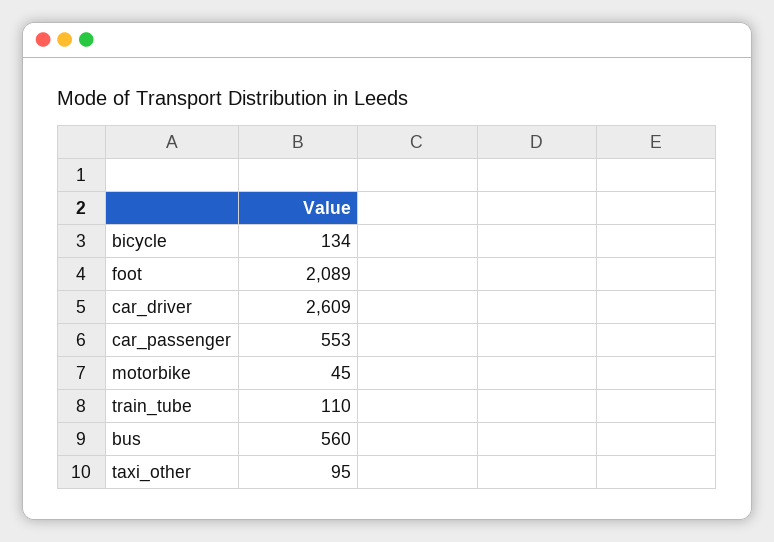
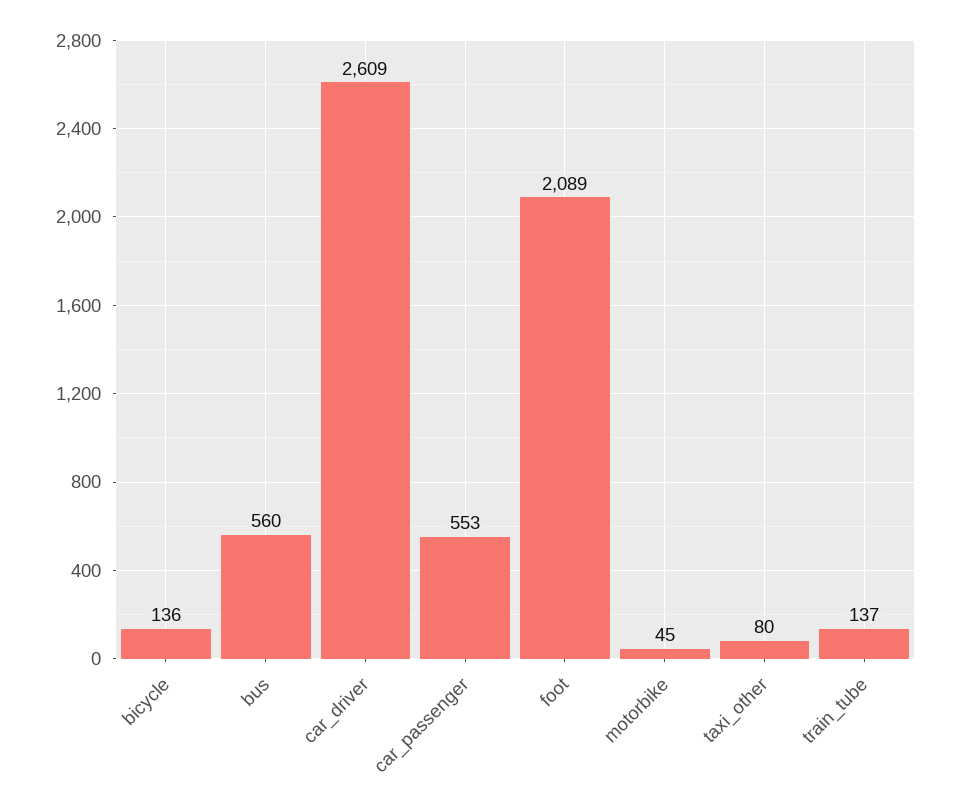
bicycle: 134 -> 136
train_tube: 110 -> 137
taxi_other: 95 -> 80

